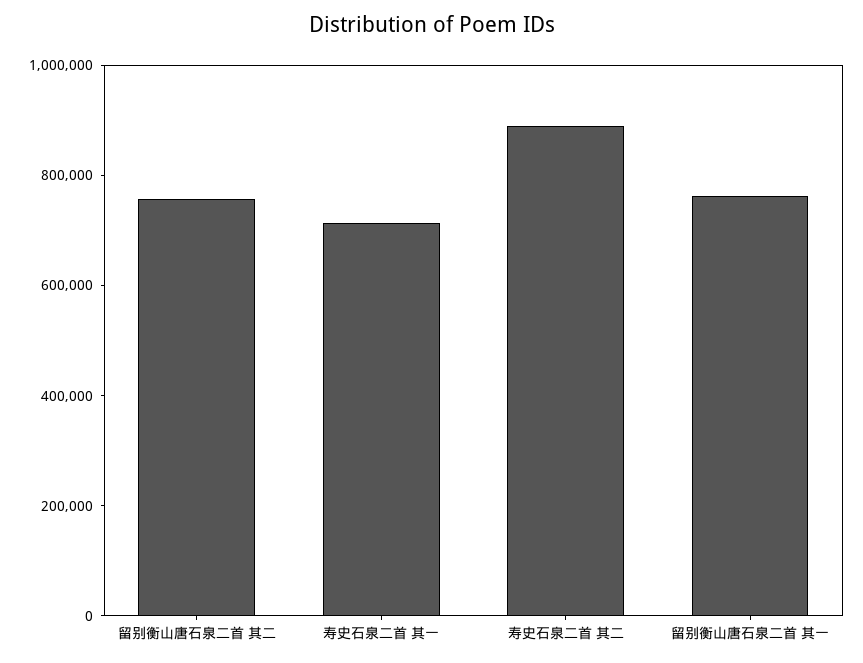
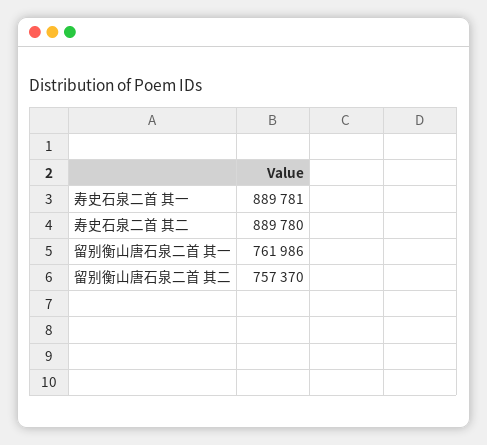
寿史石泉二首 其一: 700000 -> 889781

